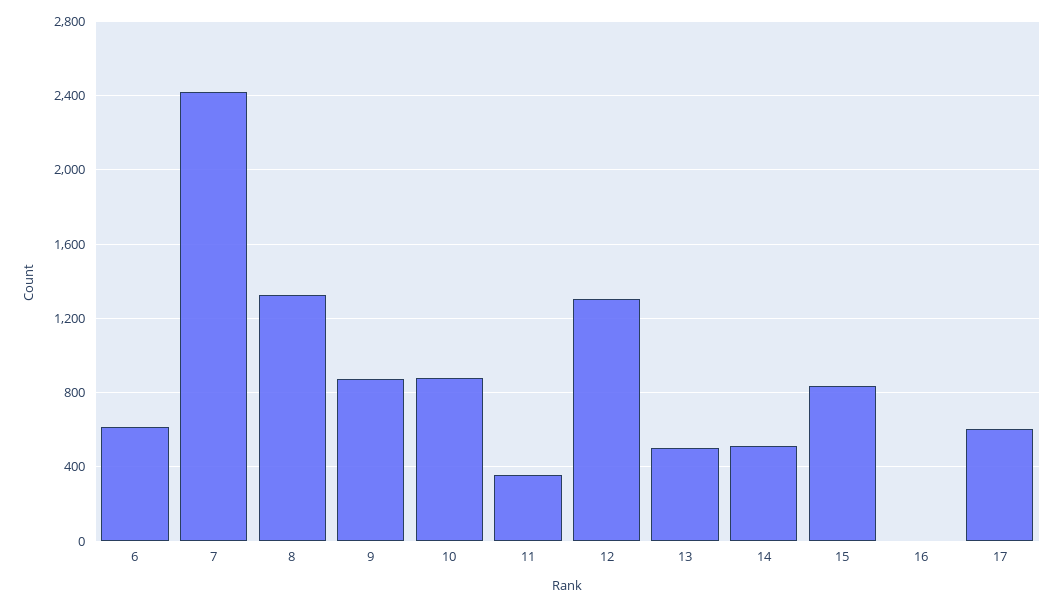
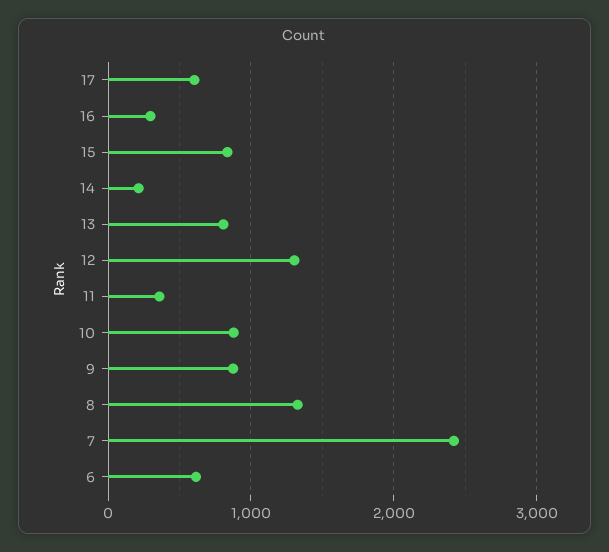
13: 500 -> 800
14: 500 -> 200
16: 0 -> 300

